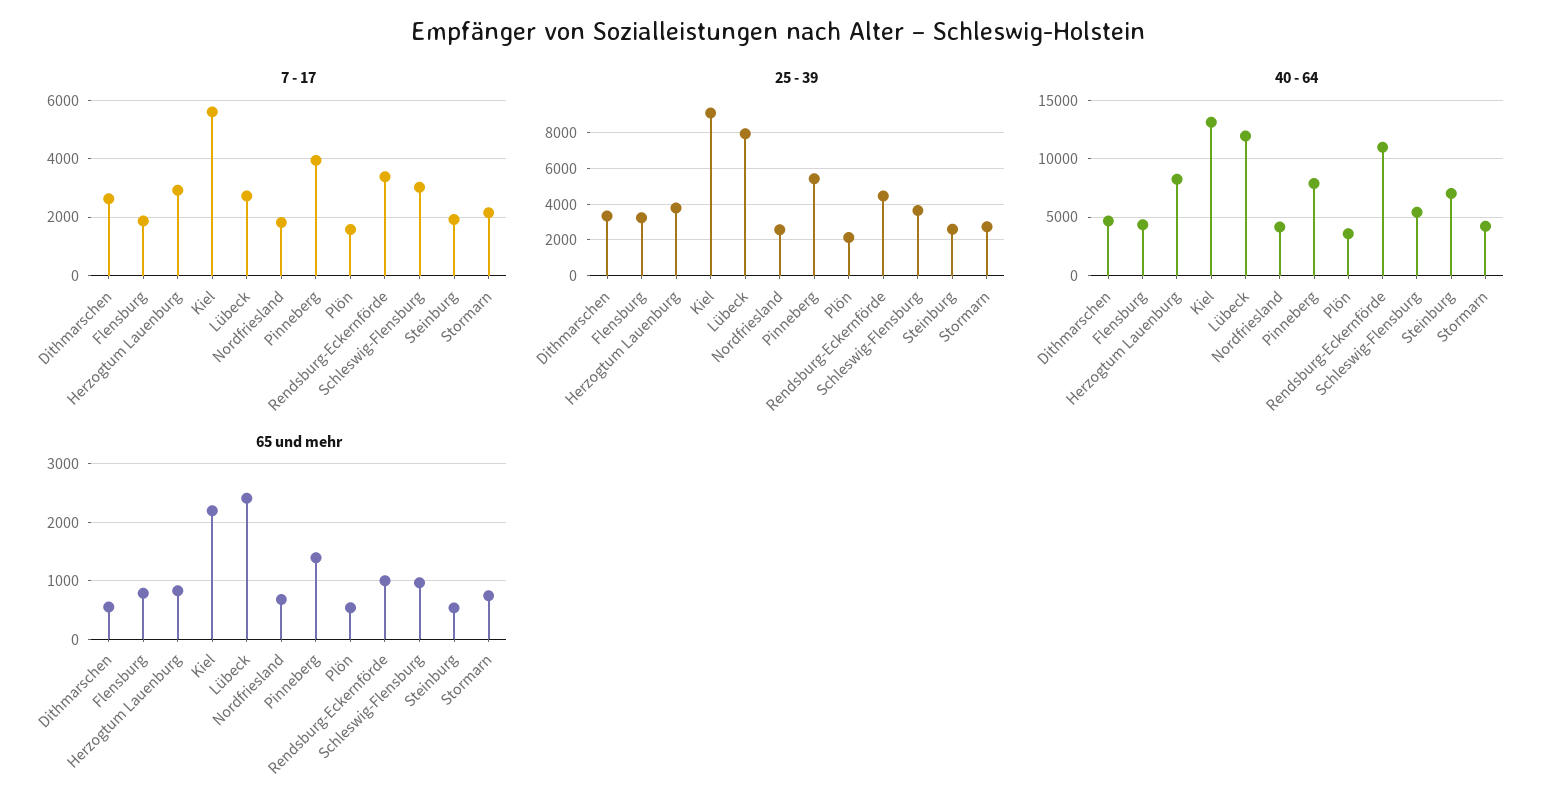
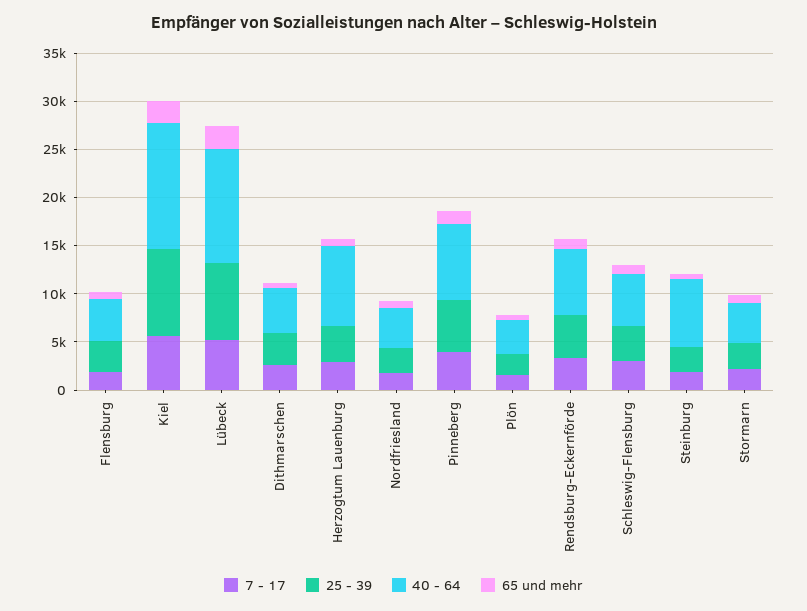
7 - 17, Lübeck: 2750 -> 5000
40 - 64, Rendsburg-Eckernförde: 11000 -> 7000

